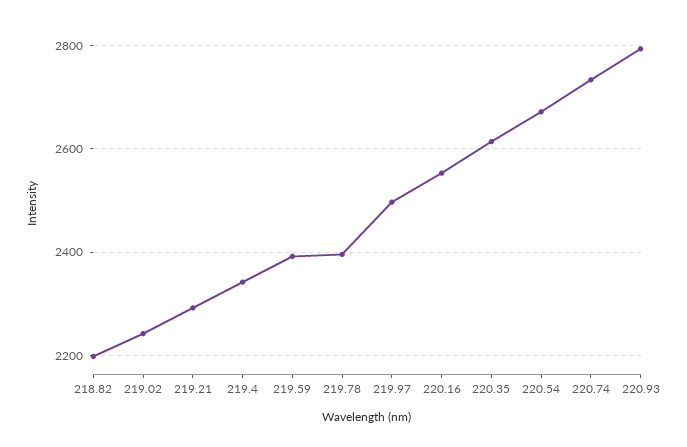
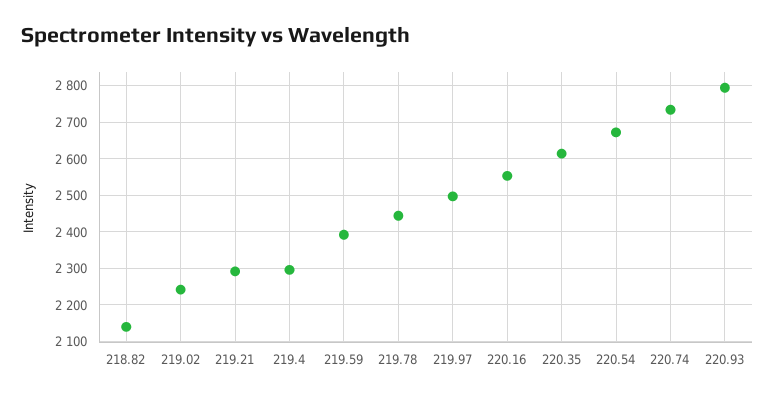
218.82: 2200 -> 2140
219.4: 2340 -> 2300
219.78: 2400 -> 2440

